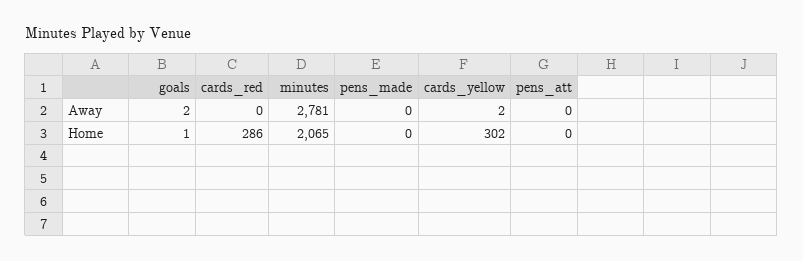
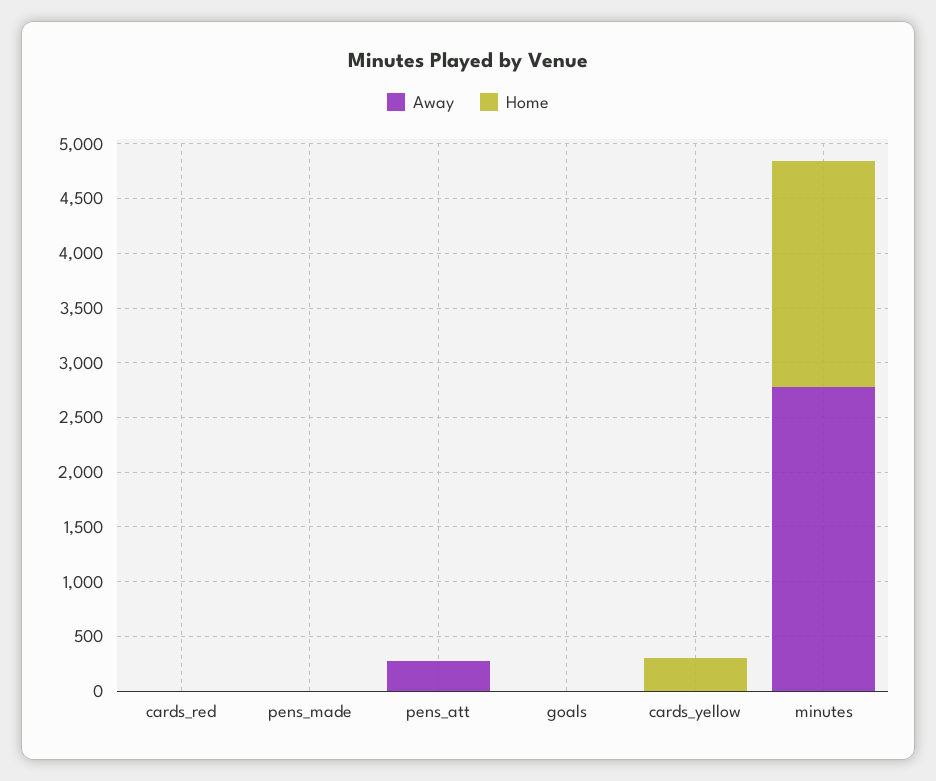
Away, pens_att: 0 -> 300
Home, cards_red: 286 -> 0

